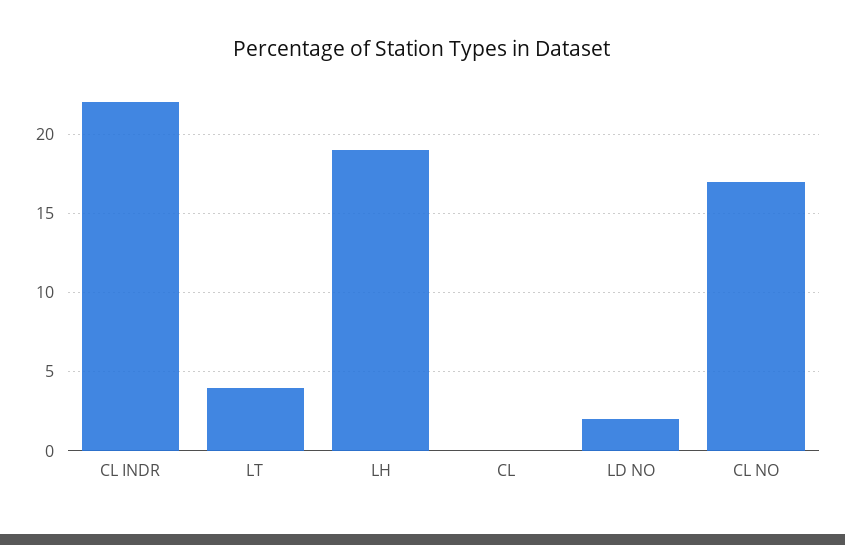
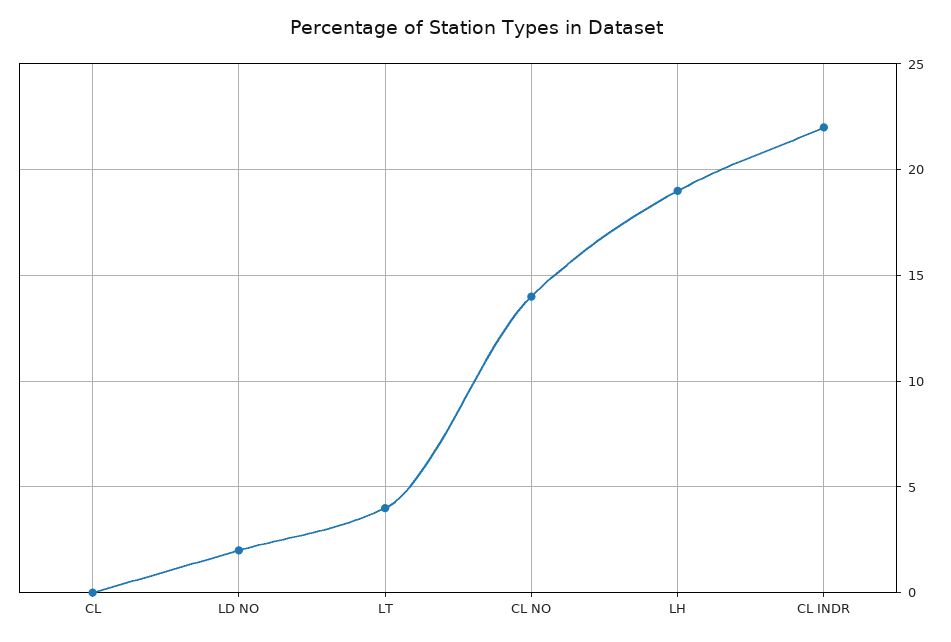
CL NO: 17 -> 14

